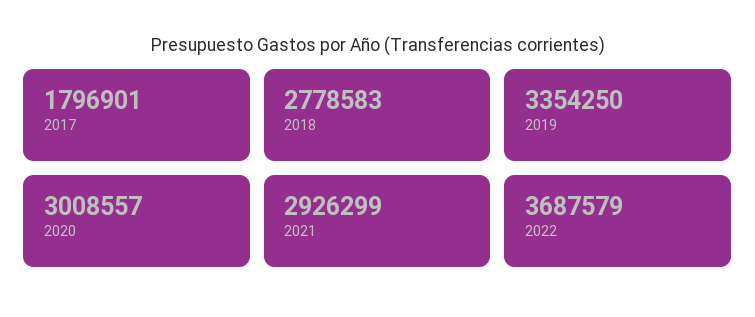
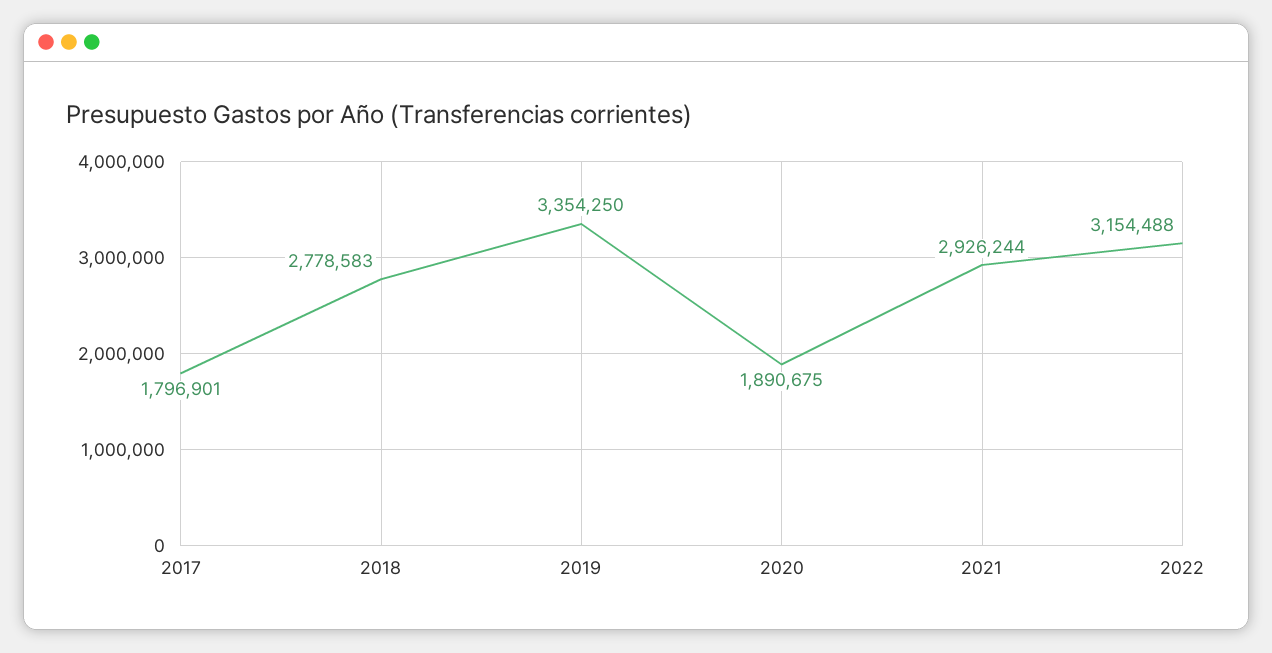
2020: 3008557 -> 1890675
2021: 2926299 -> 2926244
2022: 3687579 -> 3154488

